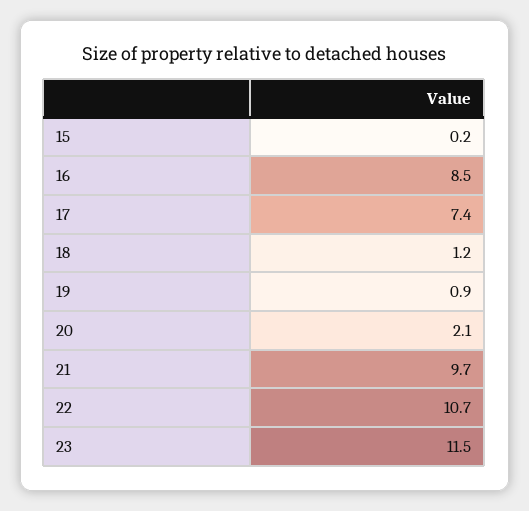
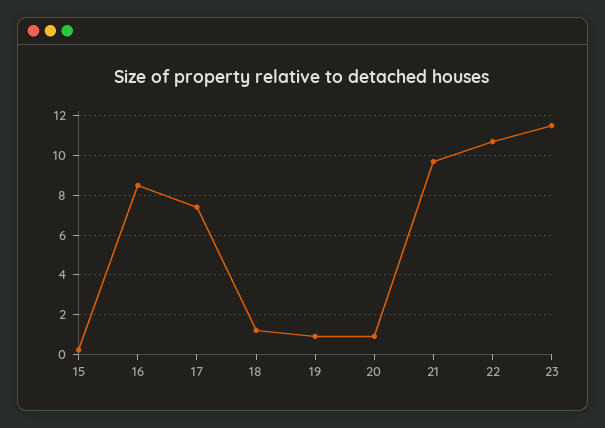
20: 2.1 -> 1

